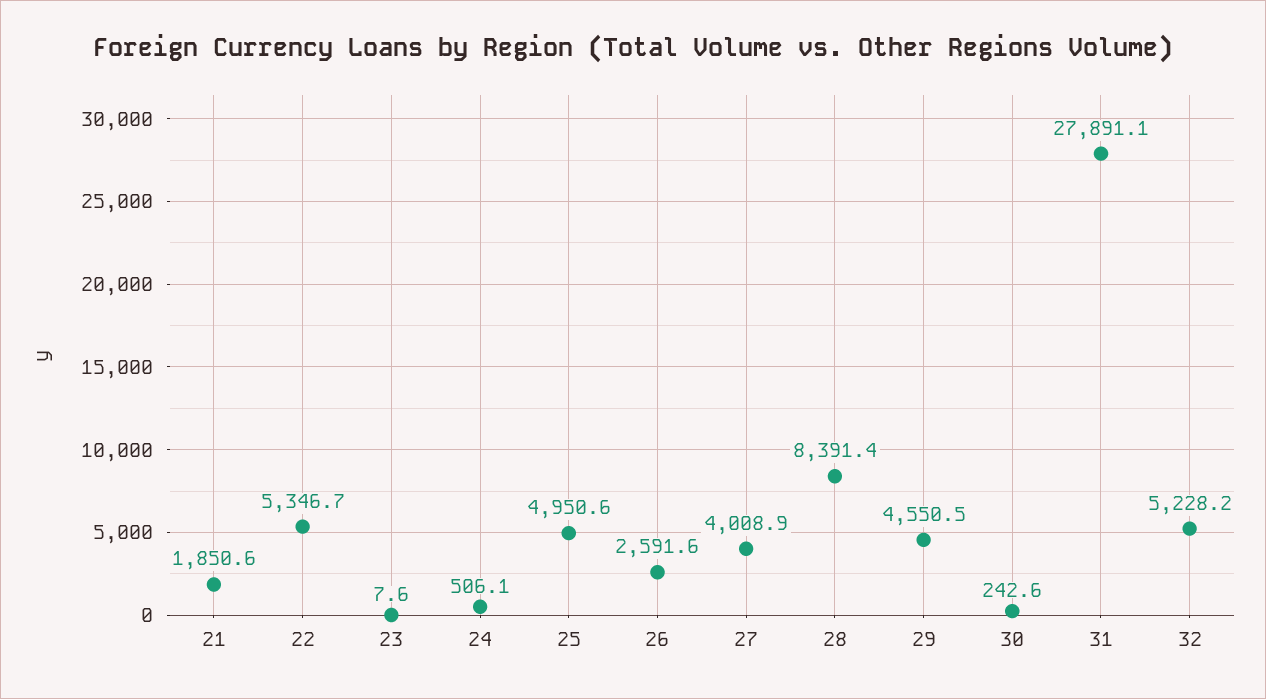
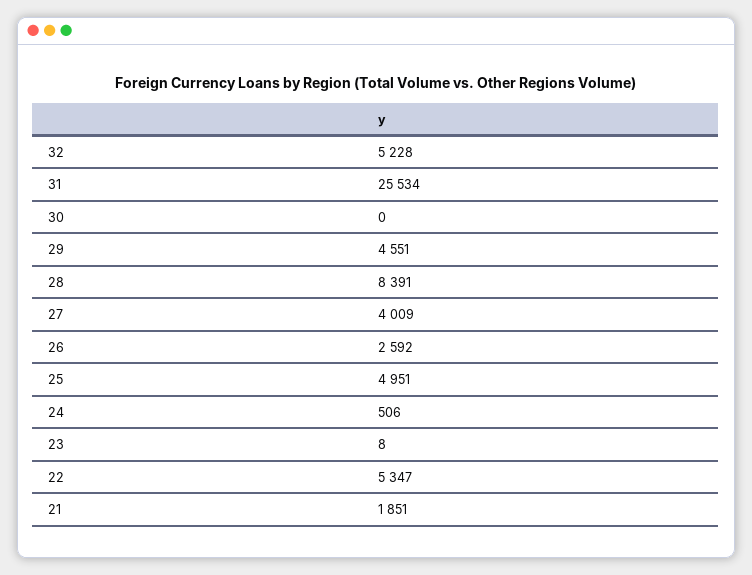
30: 242.6 -> 0
31: 27891.1 -> 25534

